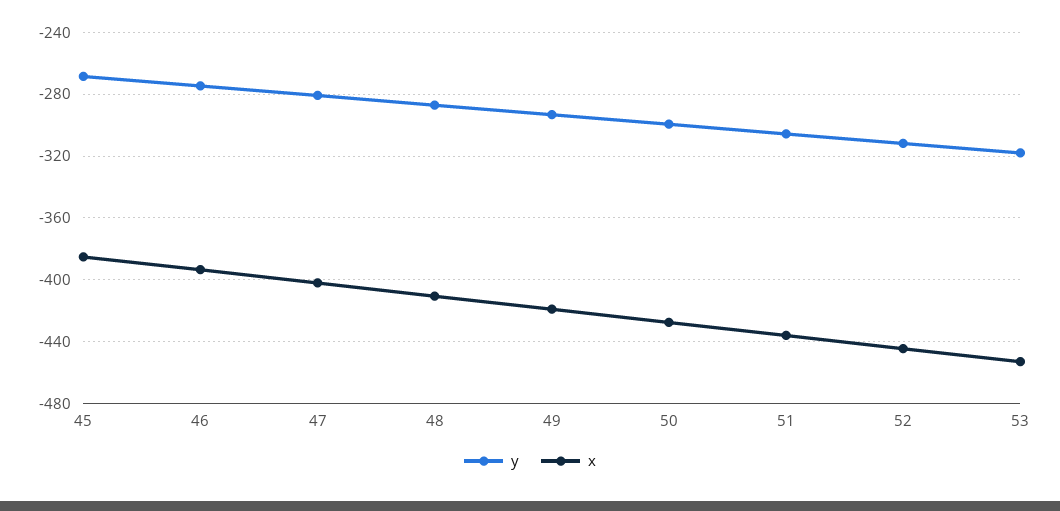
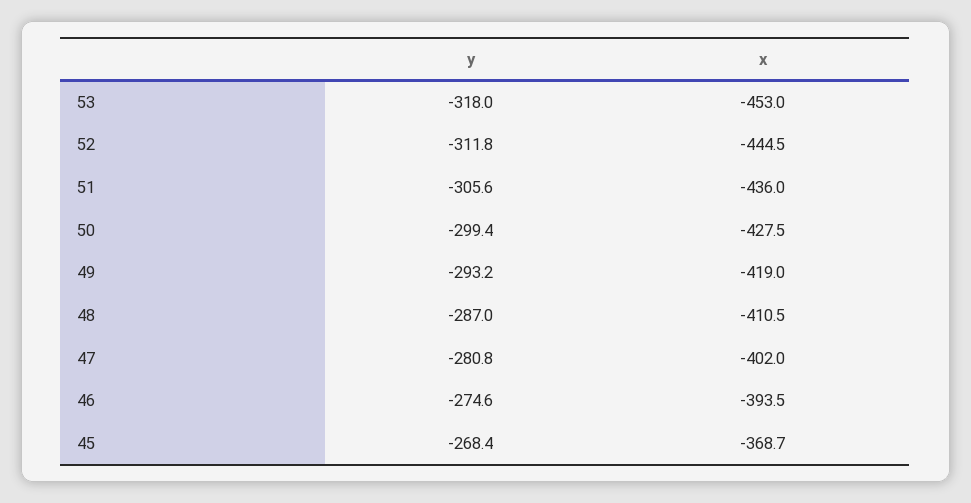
x, 45: -385 -> -368.7

